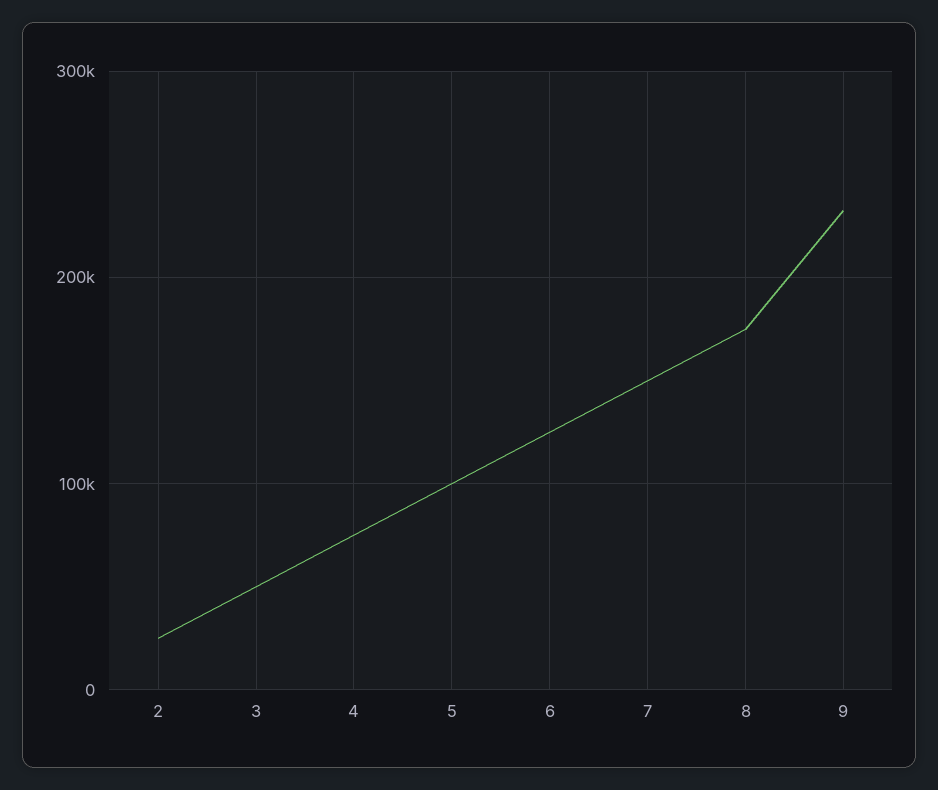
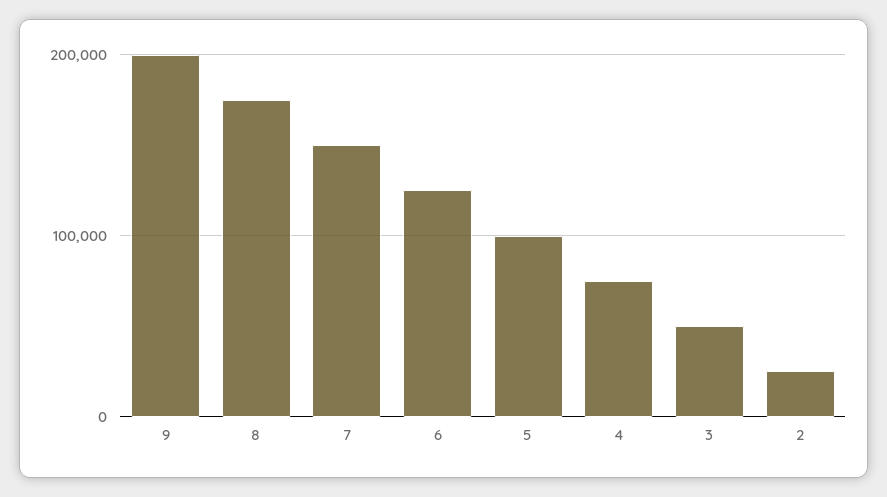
9: 230000 -> 200000

